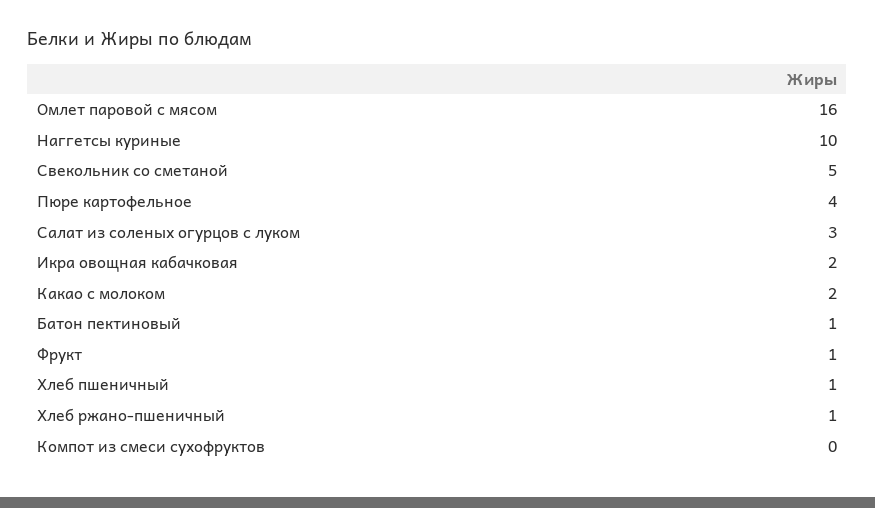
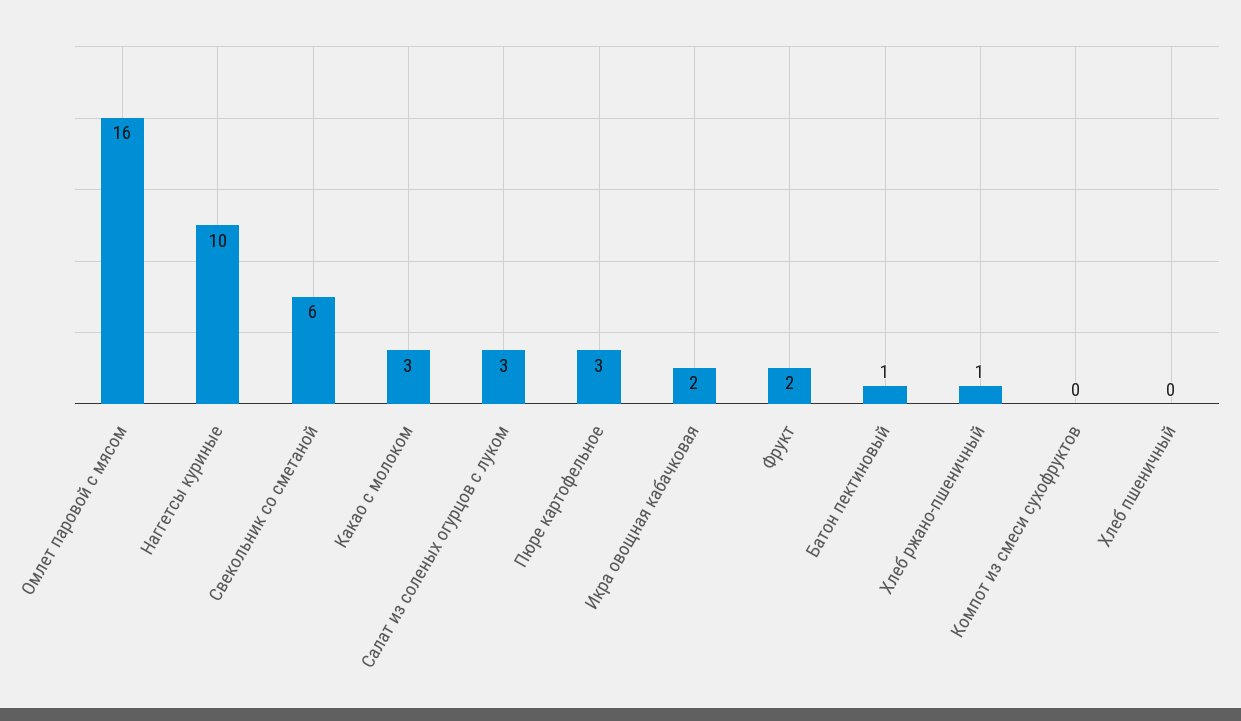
Свекольник со сметаной: 5 -> 6
Пюре картофельное: 4 -> 3
Какао с молоком: 2 -> 3
Фрукт: 1 -> 2
Хлеб пшеничный: 1 -> 0

